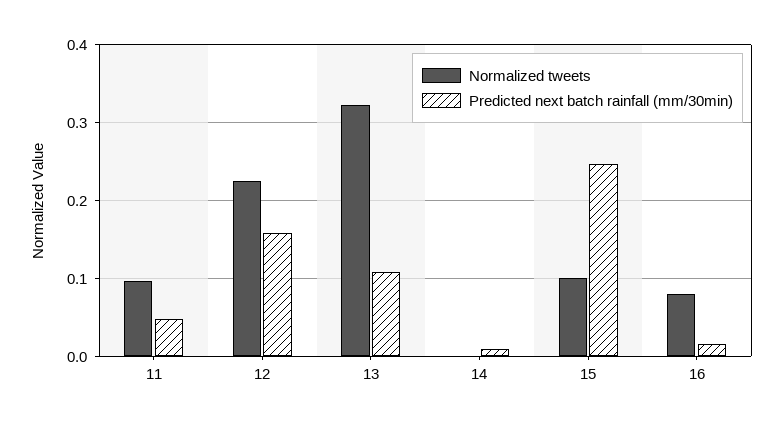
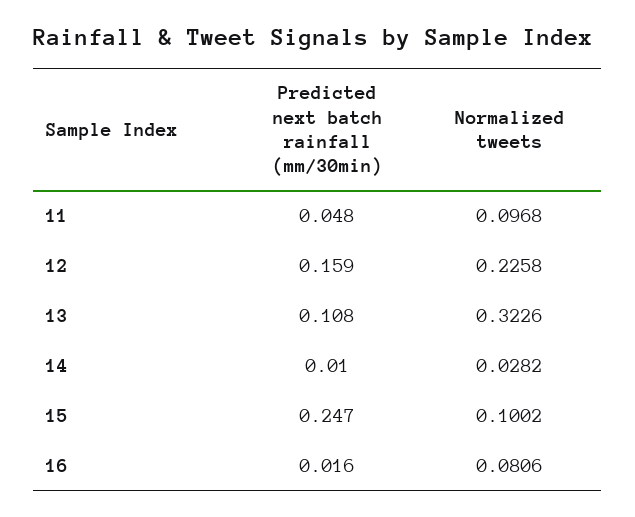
Normalized tweets, 14: 0 -> 0.0282

